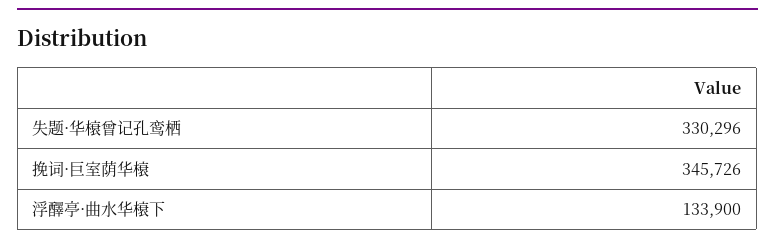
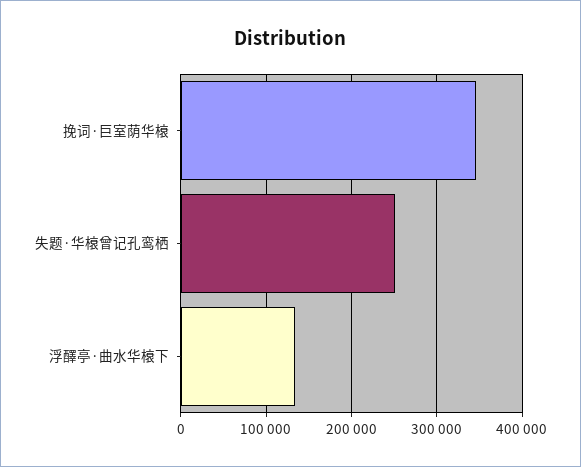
失题·华榱曾记孔鸾栖: 330296 -> 250000

